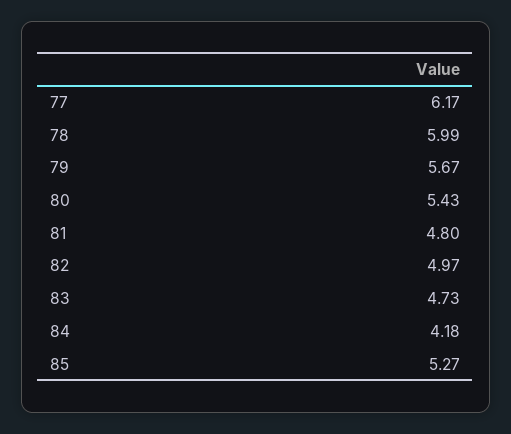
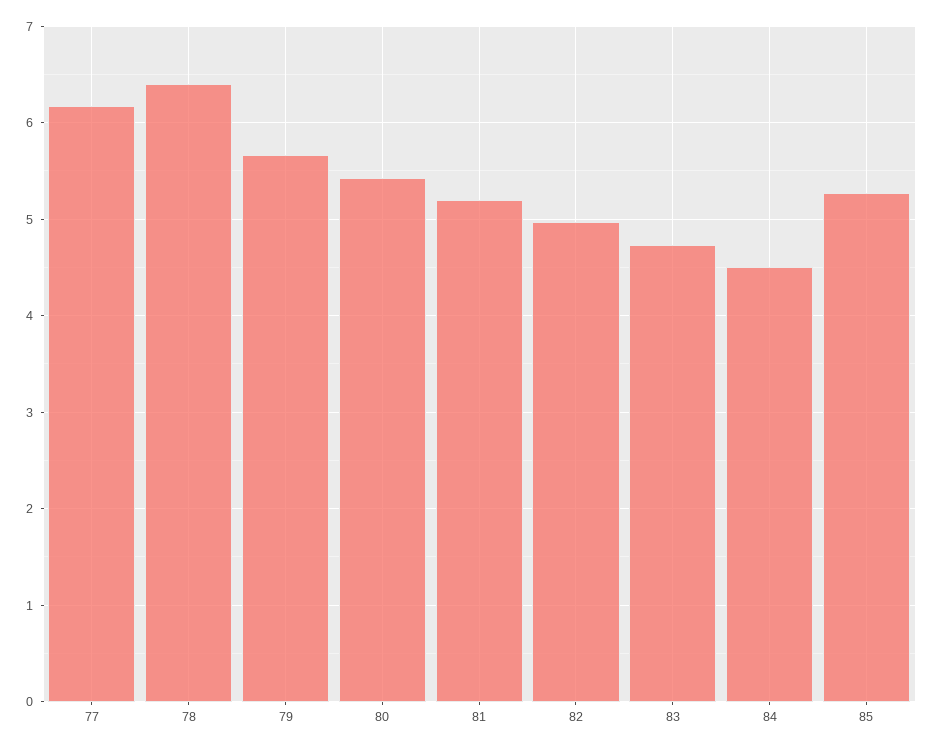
78: 5.99 -> 6.4
81: 4.8 -> 5.2
84: 4.18 -> 4.5

